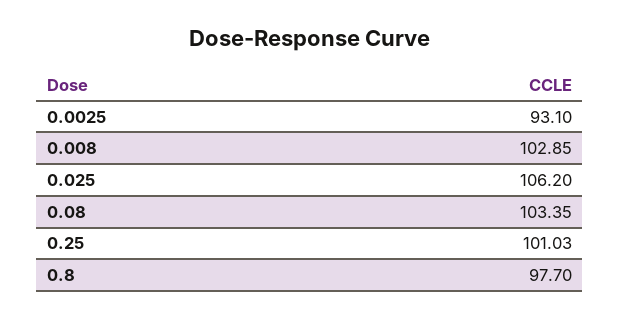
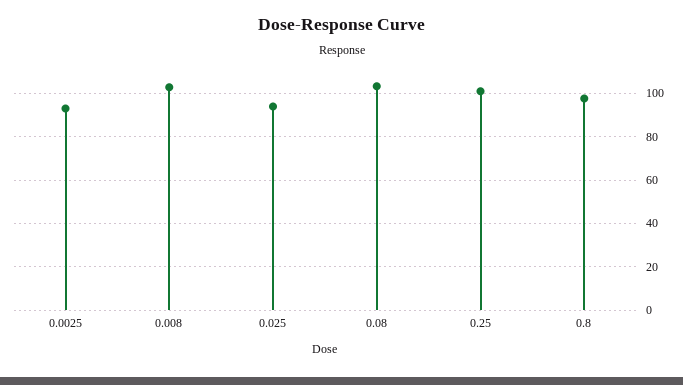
0.025: 106.2 -> 95

